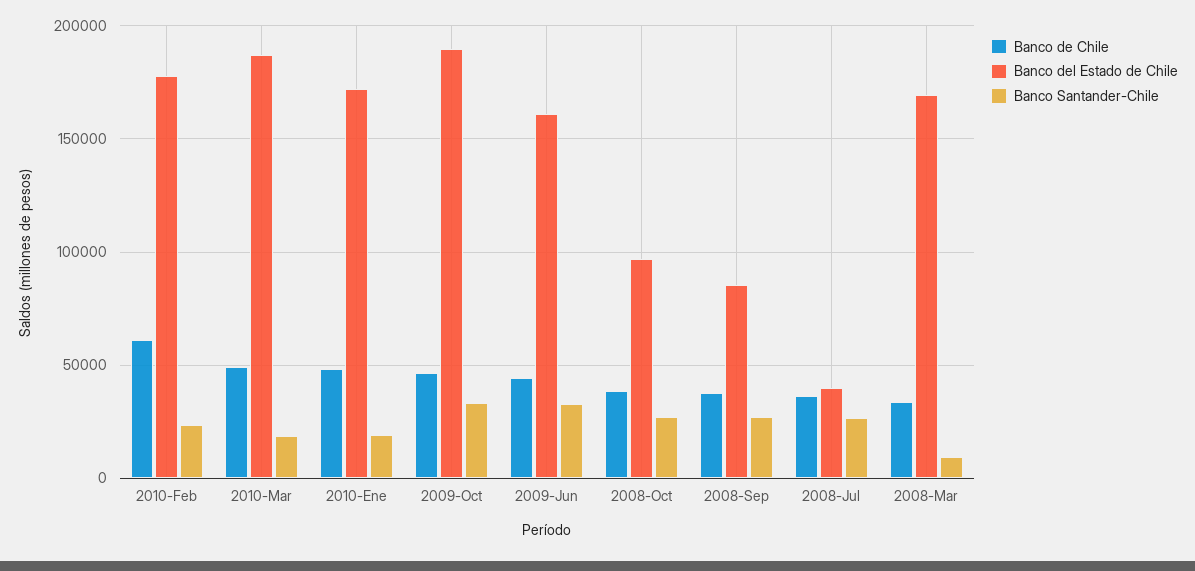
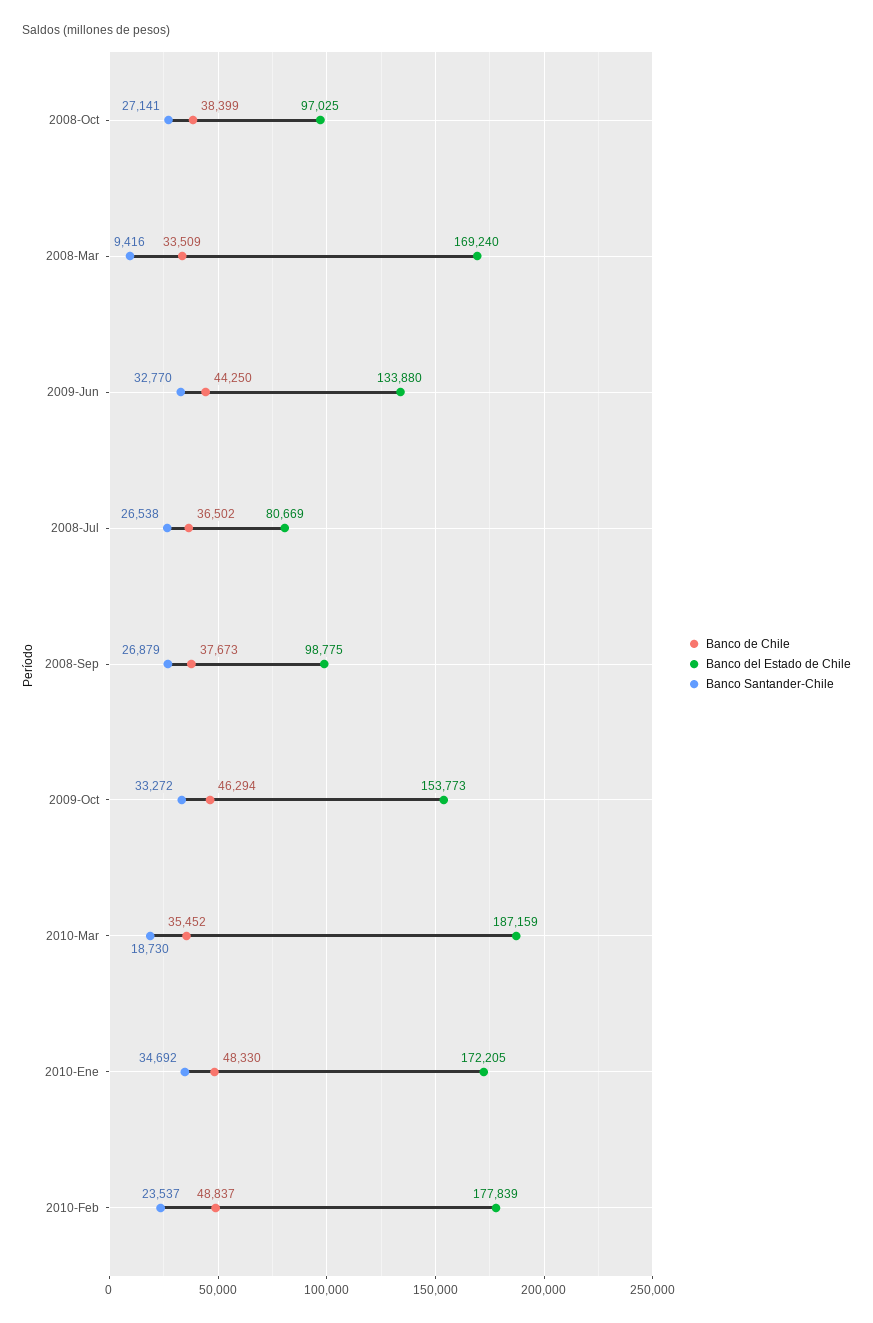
Banco de Chile, 2010-Feb: 60000 -> 48837
Banco de Chile, 2010-Mar: 50000 -> 35452
Banco Santander-Chile, 2010-Ene: 20000 -> 34692
Banco del Estado de Chile, 2009-Oct: 190000 -> 153773
Banco del Estado de Chile, 2009-Jun: 160000 -> 133880
Banco del Estado de Chile, 2008-Sep: 85000 -> 98775
Banco del Estado de Chile, 2008-Jul: 40000 -> 80669

